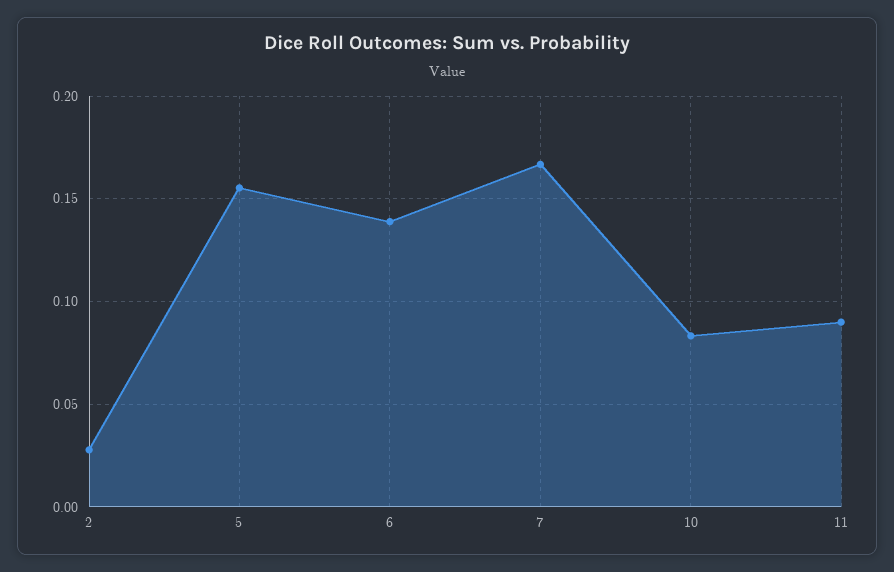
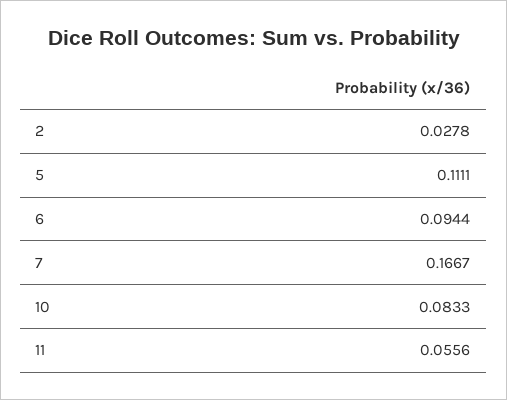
5: 0.155 -> 0.1111
6: 0.14 -> 0.0944
11: 0.09 -> 0.0556

